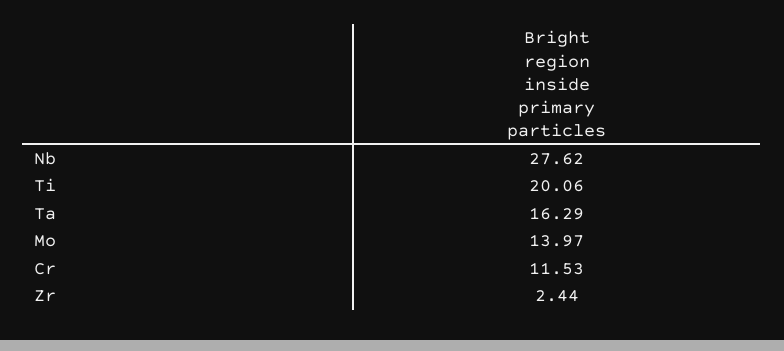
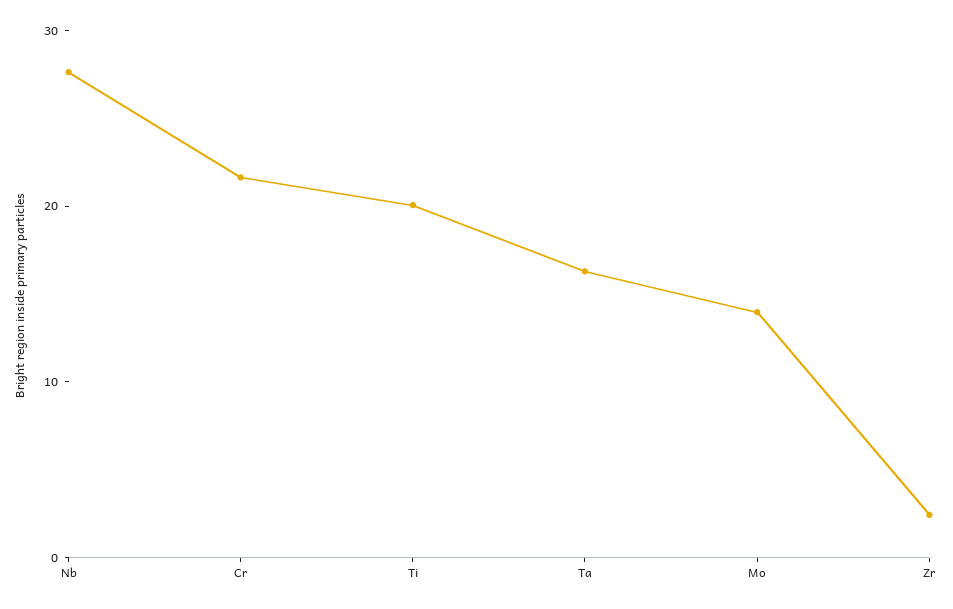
Cr: 11.53 -> 22

